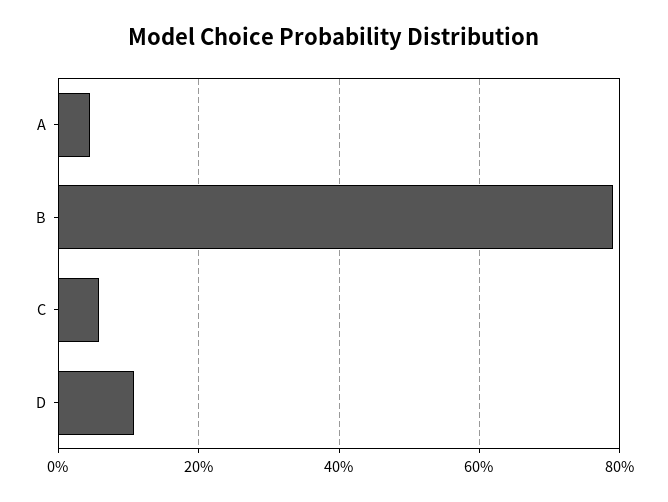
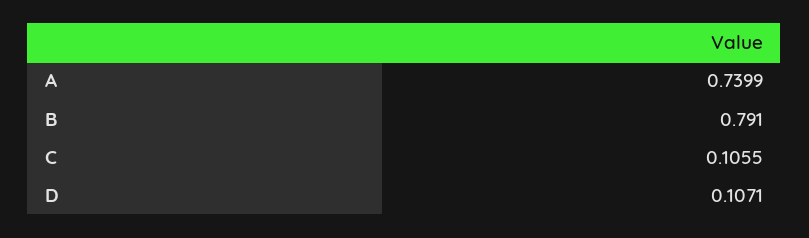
A: 0.04 -> 0.7399
C: 0.06 -> 0.1055

